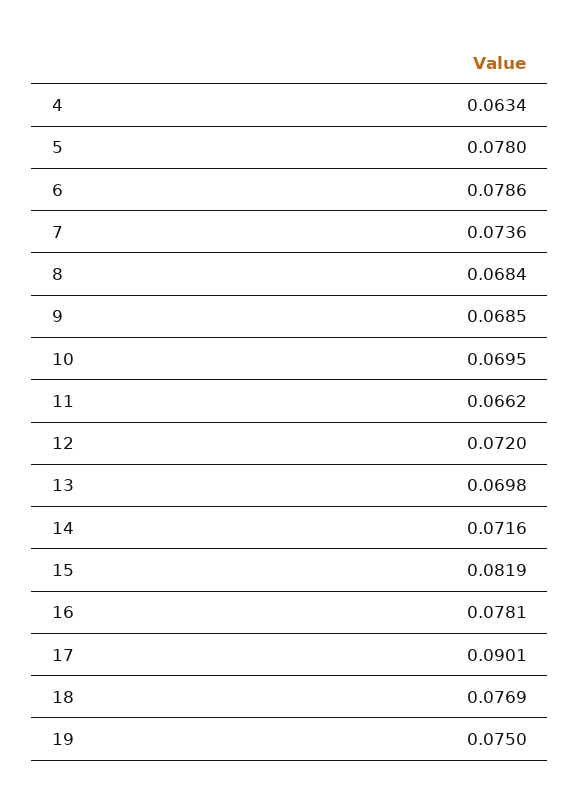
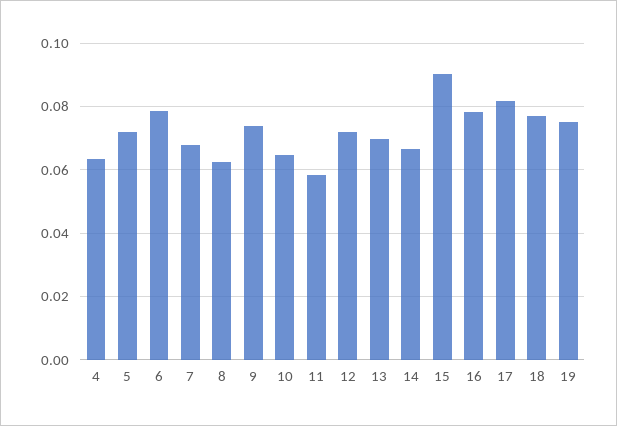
5: 0.078 -> 0.072
7: 0.0736 -> 0.068
8: 0.0684 -> 0.062
9: 0.0685 -> 0.074
10: 0.0695 -> 0.064
11: 0.0662 -> 0.058
14: 0.0716 -> 0.066
15: 0.0819 -> 0.09
17: 0.0901 -> 0.082

